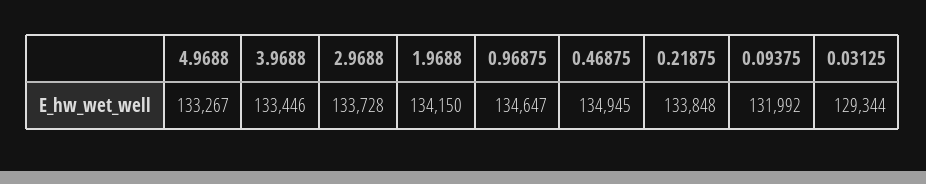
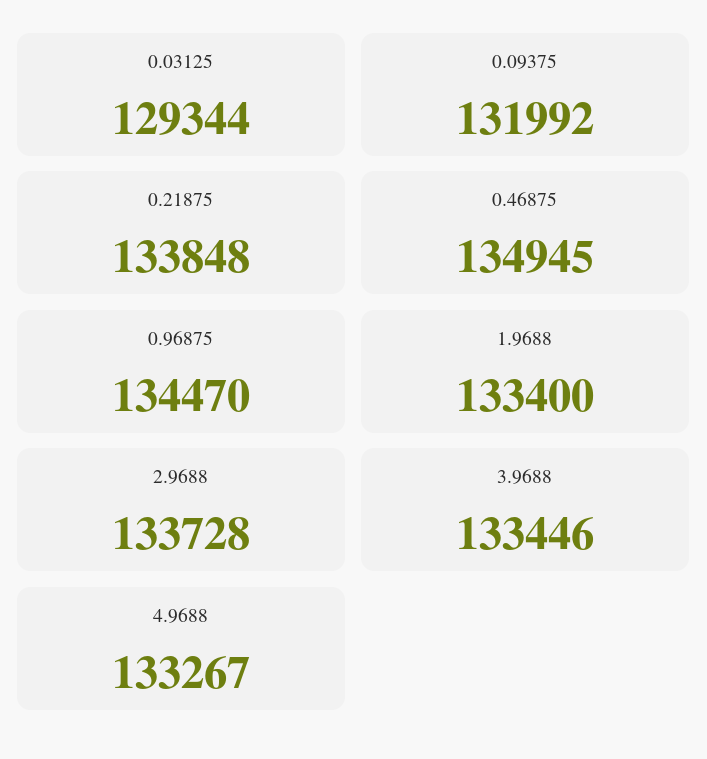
1.9688: 134150 -> 133400
0.96875: 134647 -> 134470

